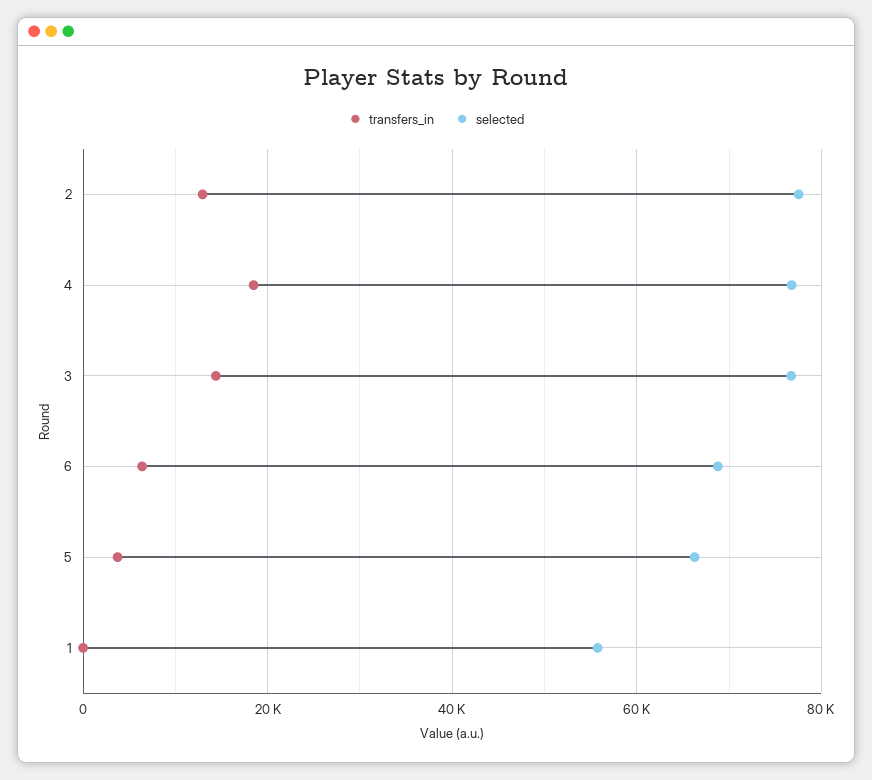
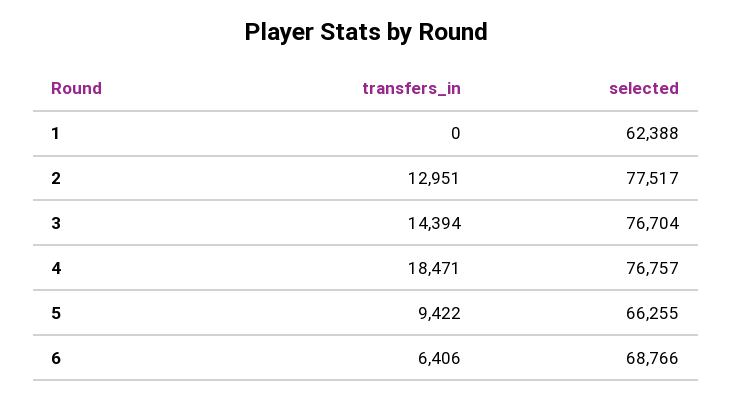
transfers_in, 5: 4000 -> 9422
selected, 1: 56000 -> 62388

